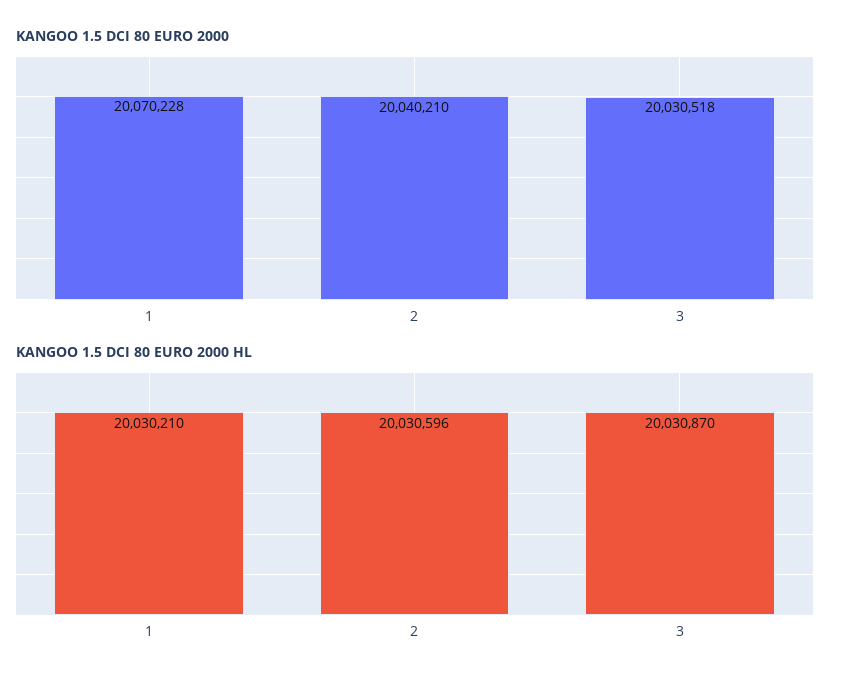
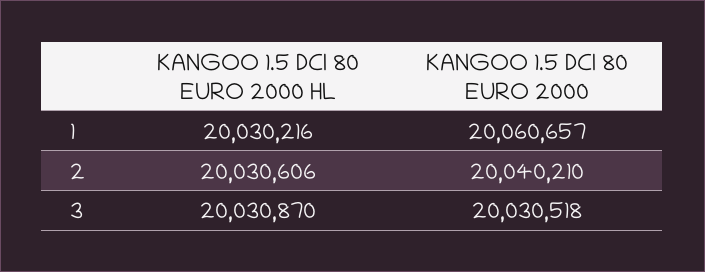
KANGOO 1.5 DCI 80 EURO 2000, 1: 20070228 -> 20060657
KANGOO 1.5 DCI 80 EURO 2000 HL, 1: 20030210 -> 20030216
KANGOO 1.5 DCI 80 EURO 2000 HL, 2: 20030596 -> 20030606

